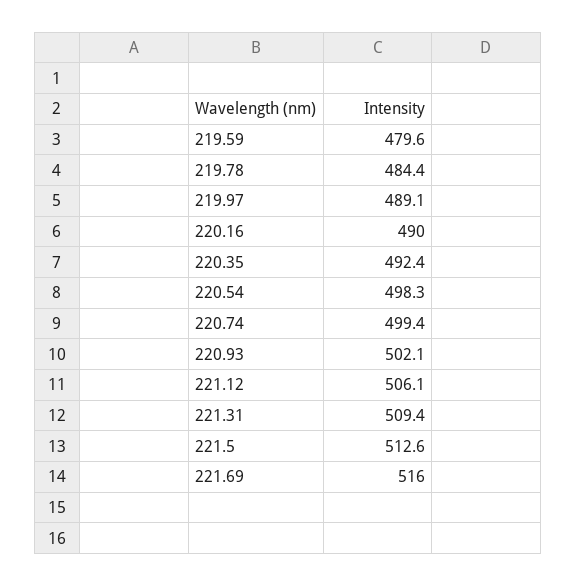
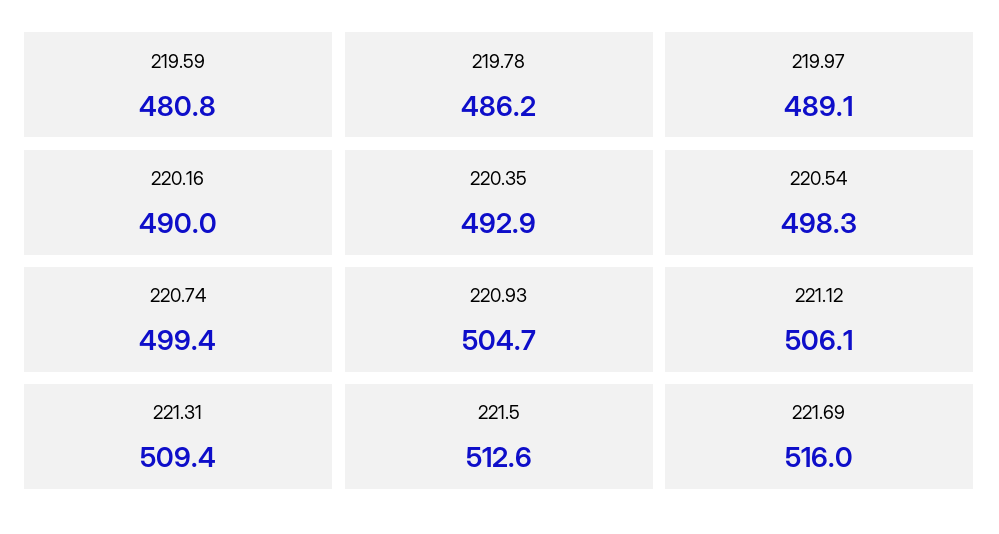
219.59: 479.6 -> 480.8
219.78: 484.4 -> 486.2
220.35: 492.4 -> 492.9
220.93: 502.1 -> 504.7

